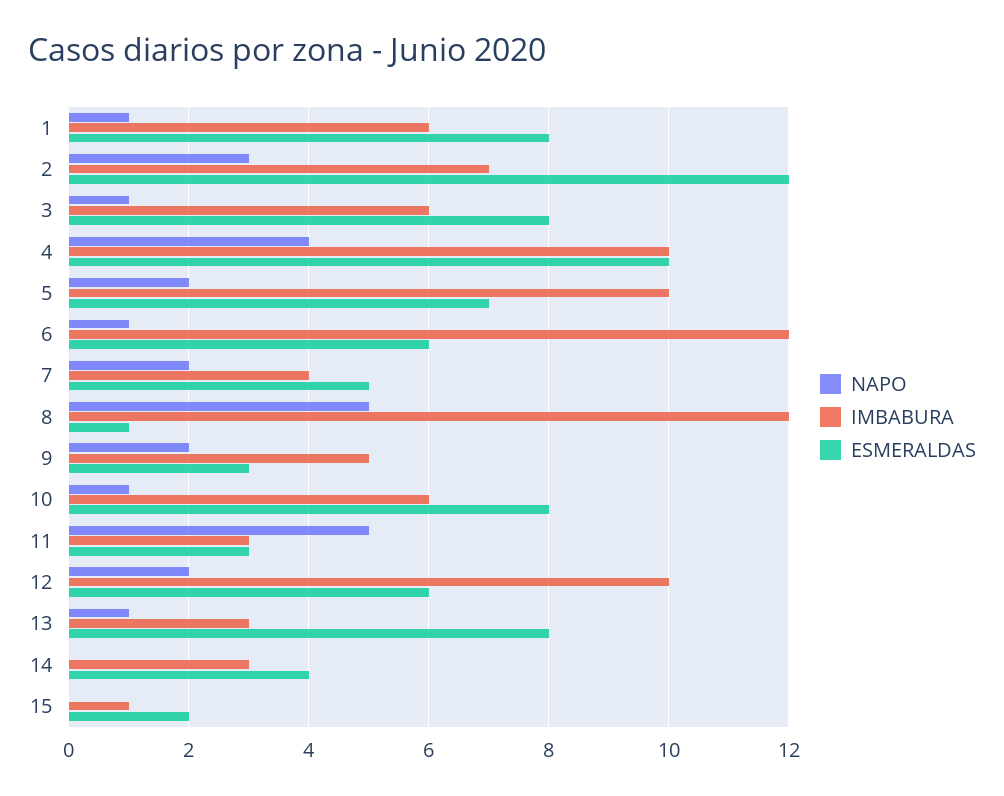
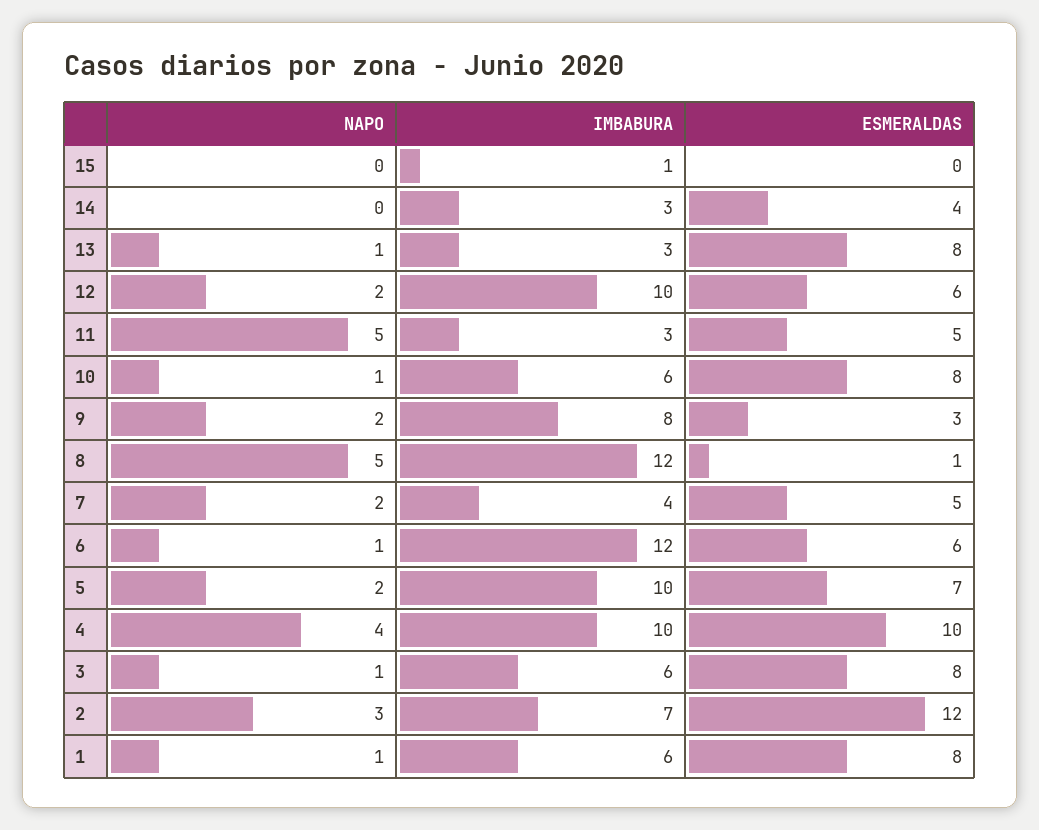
IMBABURA, 9: 5 -> 8
ESMERALDAS, 11: 3 -> 5
ESMERALDAS, 15: 2 -> 0

